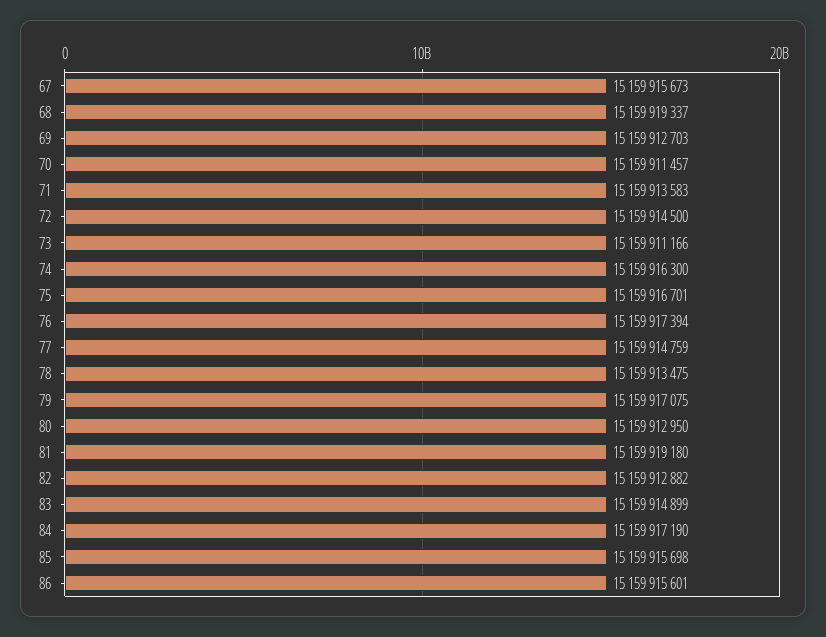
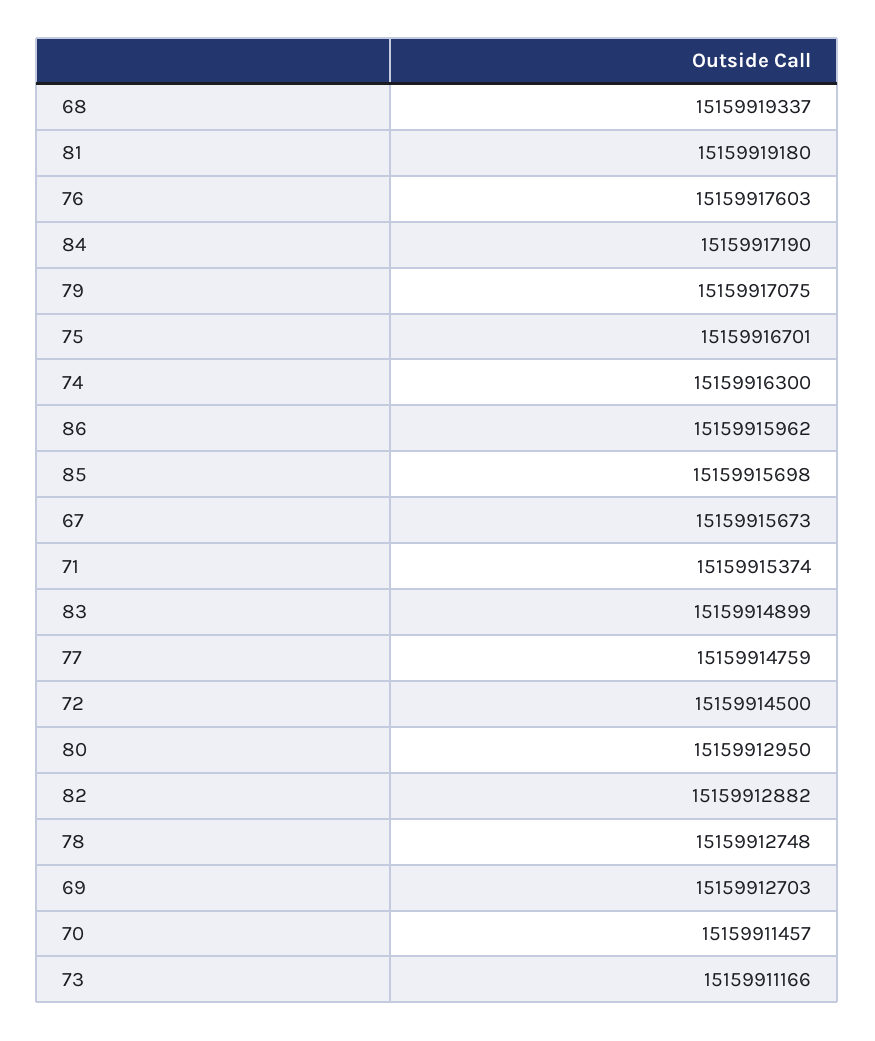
71: 15159913583 -> 15159915374
76: 15159917394 -> 15159917603
78: 15159913475 -> 15159912748
86: 15159915601 -> 15159915962

